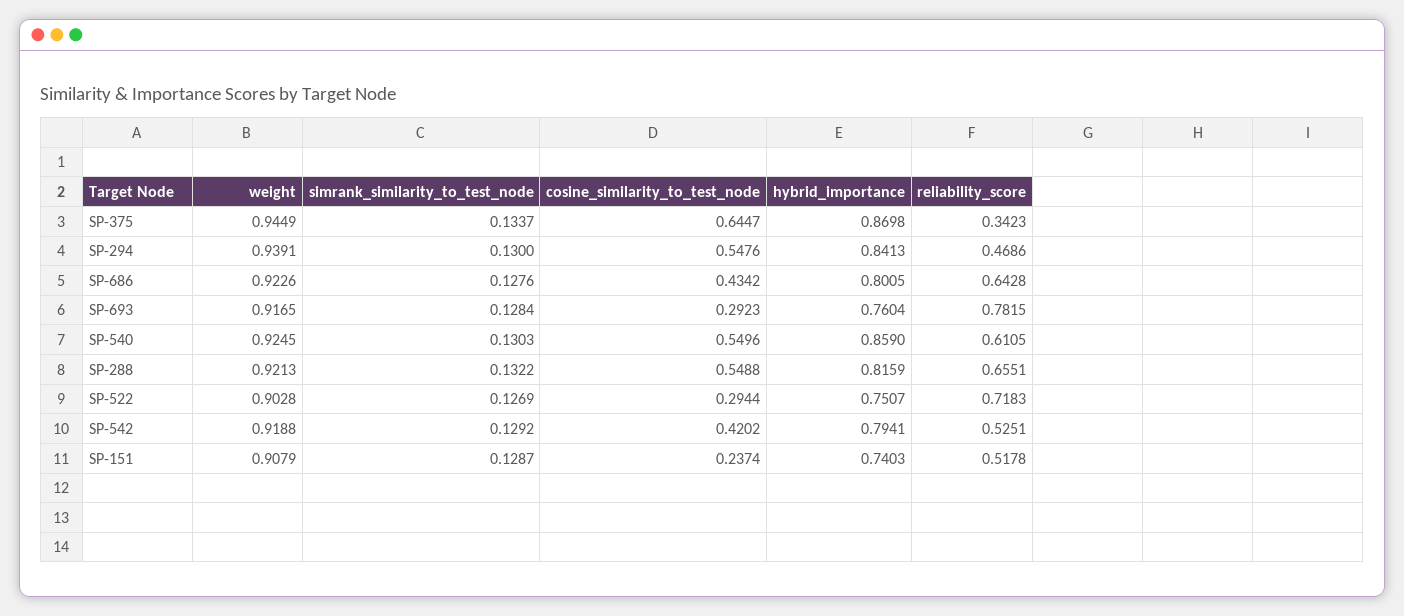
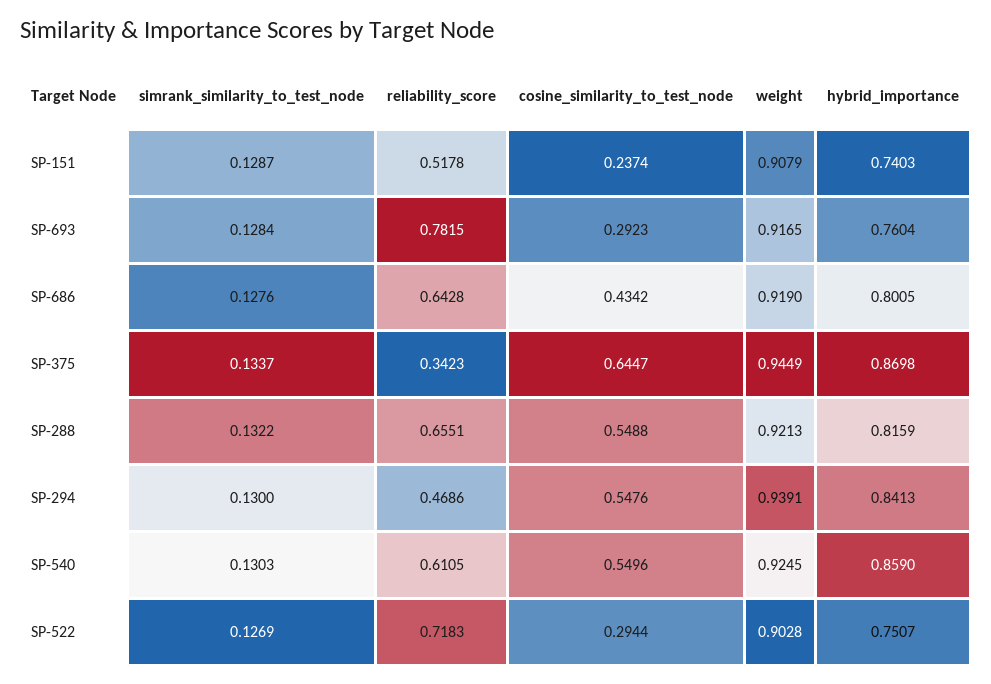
weight, SP-686: 0.9226 -> 0.919
weight, SP-542: 0.9188 -> none
simrank_similarity_to_test_node, SP-542: 0.1292 -> none
cosine_similarity_to_test_node, SP-542: 0.4202 -> none
hybrid_importance, SP-542: 0.7941 -> none
reliability_score, SP-542: 0.5251 -> none

